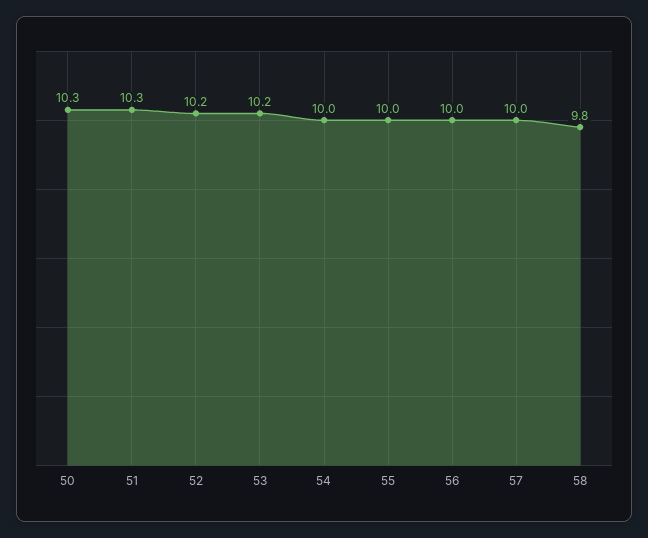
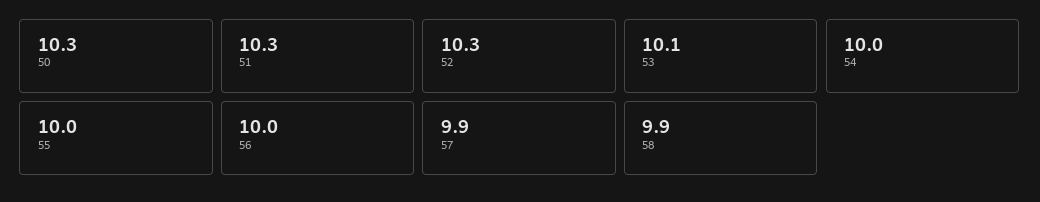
52: 10.2 -> 10.3
53: 10.2 -> 10.1
57: 10 -> 9.9
58: 9.8 -> 9.9

